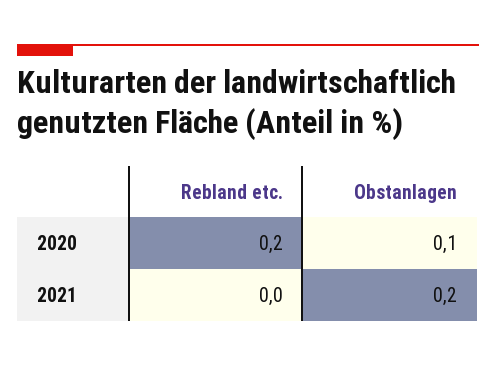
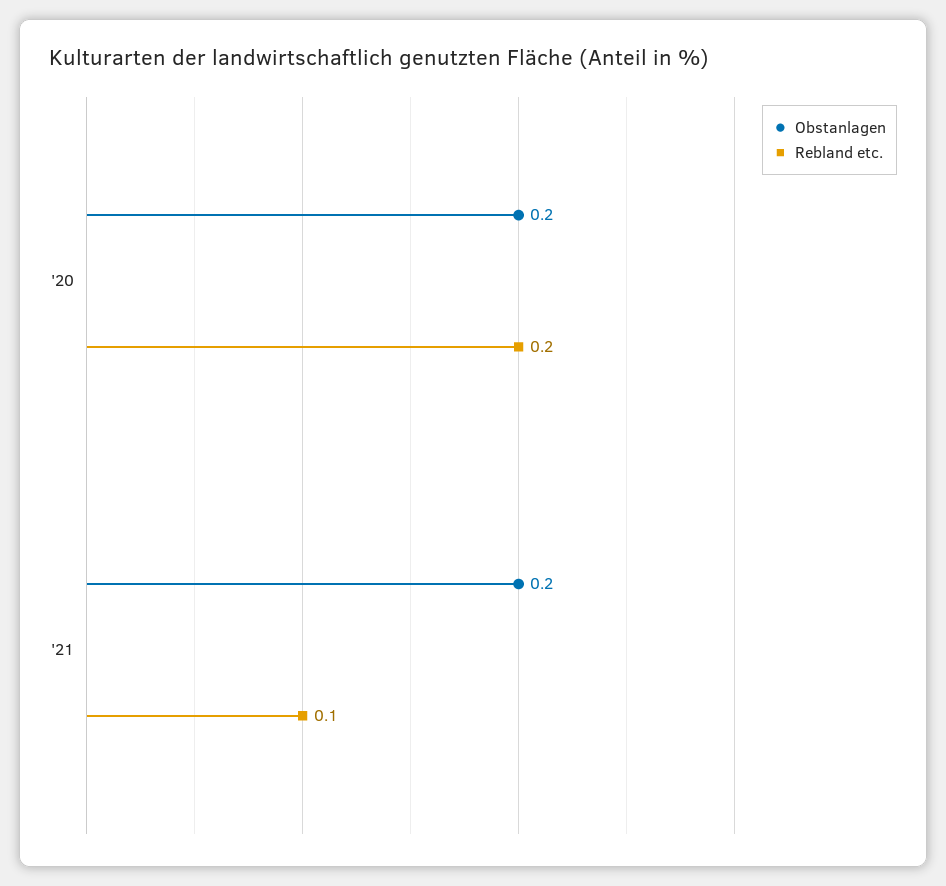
Obstanlagen, 2020: 0.1 -> 0.2
Rebland etc., 2021: 0 -> 0.1

